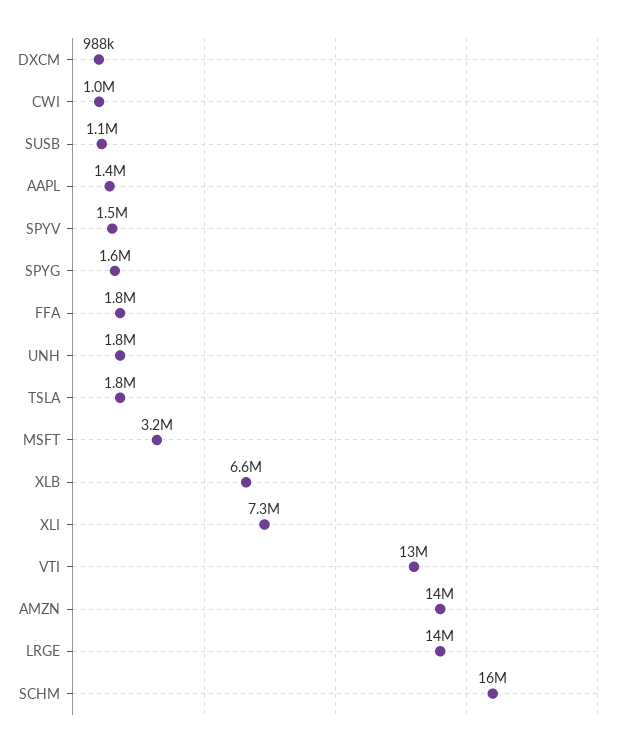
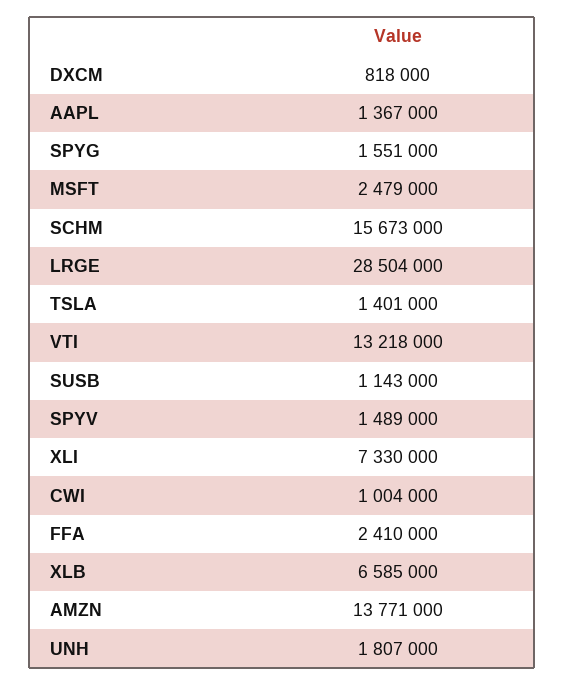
DXCM: 988000 -> 818000
FFA: 1800000 -> 2410000
TSLA: 1800000 -> 1401000
MSFT: 3200000 -> 2479000
LRGE: 14000000 -> 28504000

